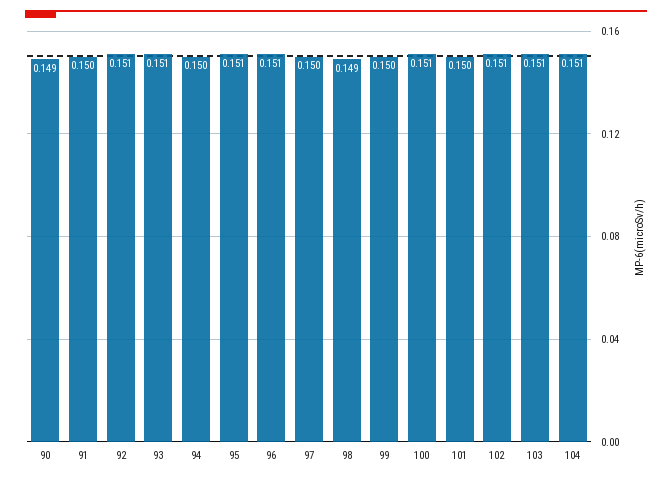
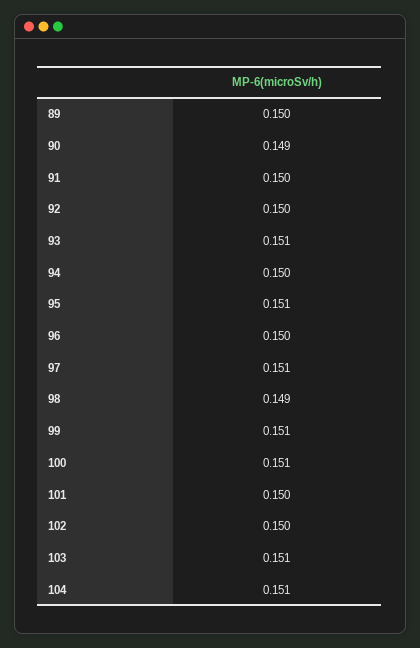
92: 0.151 -> 0.15
96: 0.151 -> 0.15
97: 0.15 -> 0.151
99: 0.15 -> 0.151
102: 0.151 -> 0.15
89: none -> 0.15

